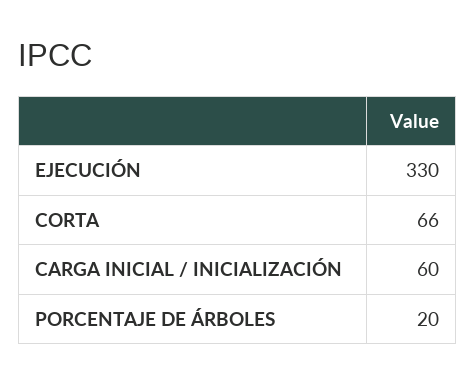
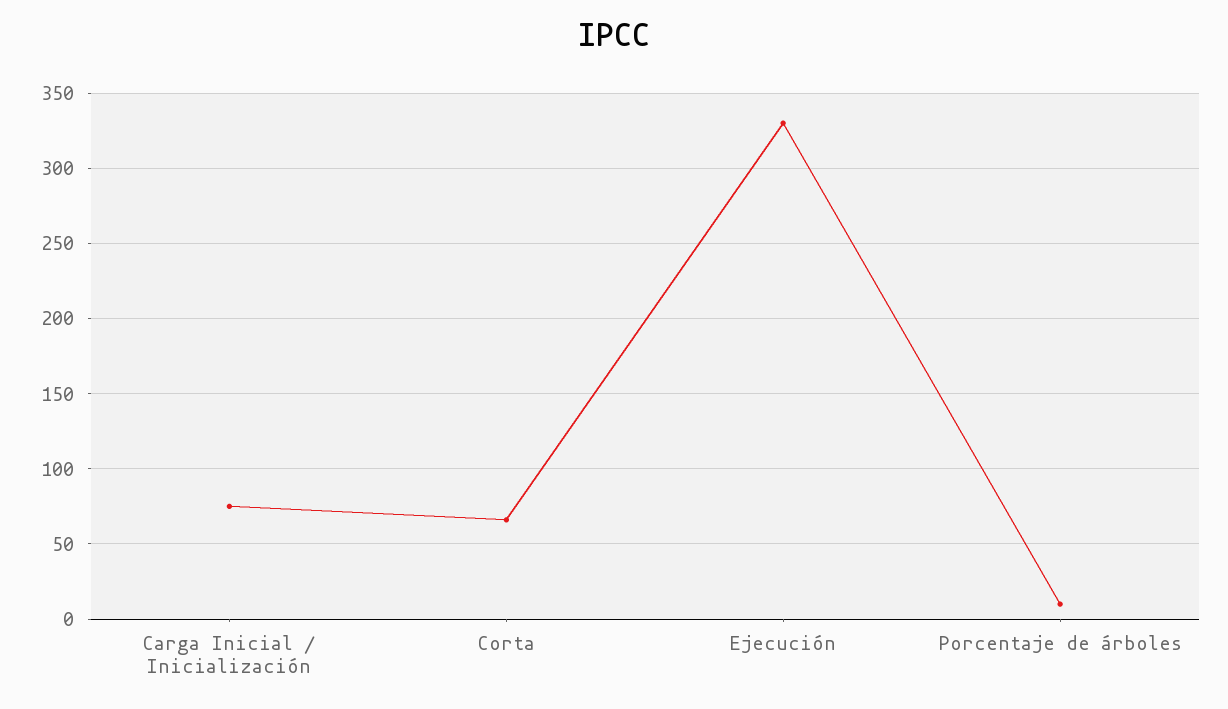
CARGA INICIAL / INICIALIZACIÓN: 60 -> 75
PORCENTAJE DE ÁRBOLES: 20 -> 10

